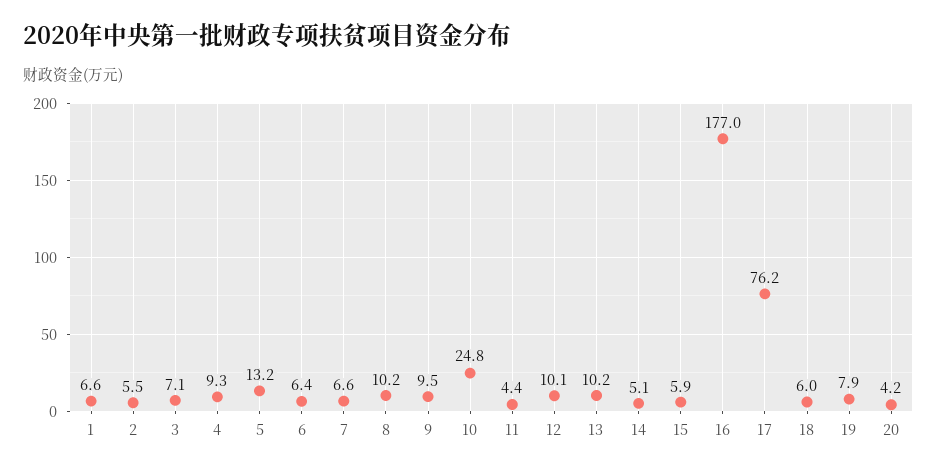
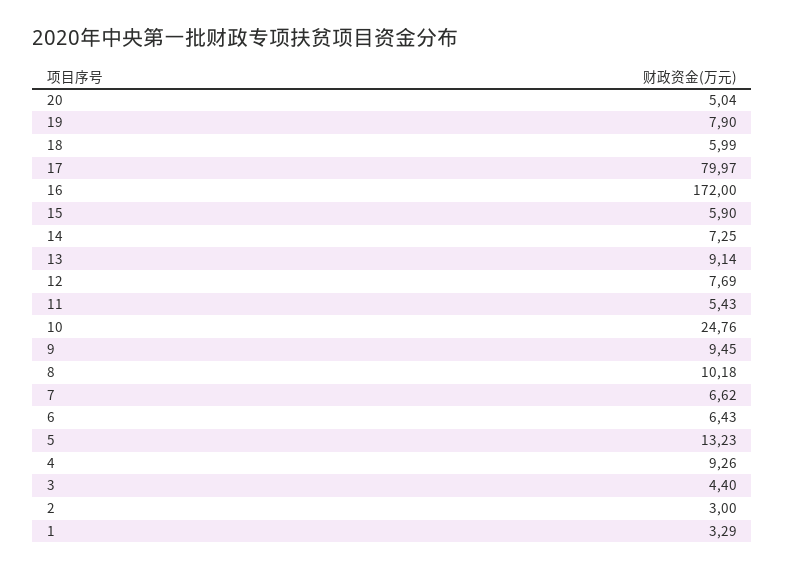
1: 6.6 -> 3.29
2: 5.5 -> 3
3: 7.1 -> 4.4
11: 4.4 -> 5.43
12: 10.1 -> 7.69
13: 10.2 -> 9.14
14: 5.1 -> 7.25
16: 177 -> 172
17: 76.2 -> 79.97
20: 4.2 -> 5.04

